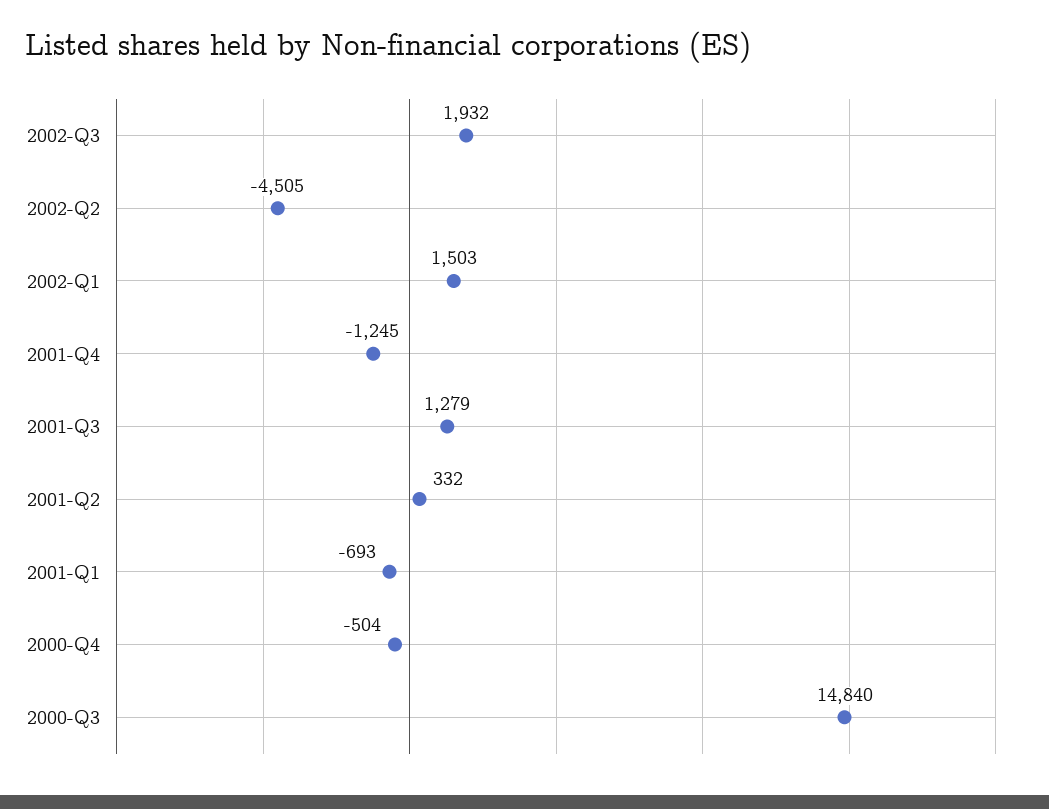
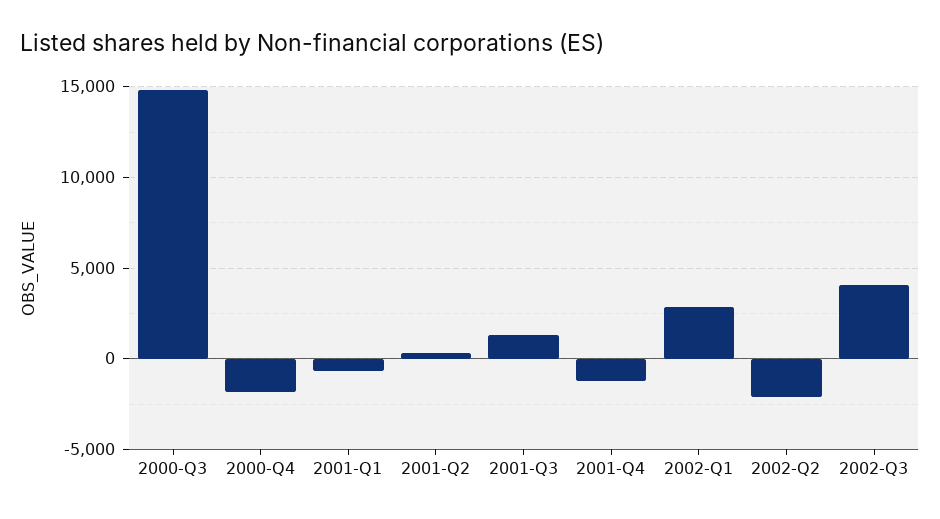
2002-Q3: 1932 -> 4000
2002-Q2: -4505 -> -2000
2002-Q1: 1503 -> 3000
2000-Q4: -504 -> -2000

